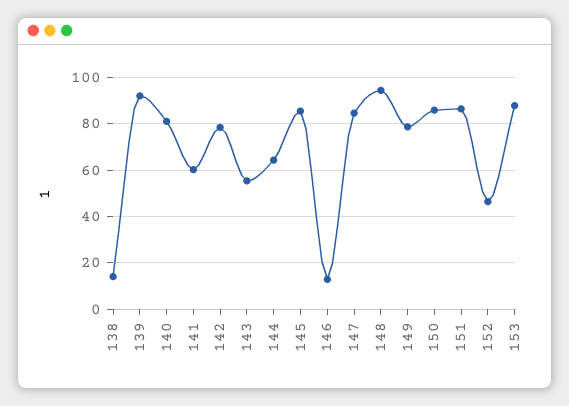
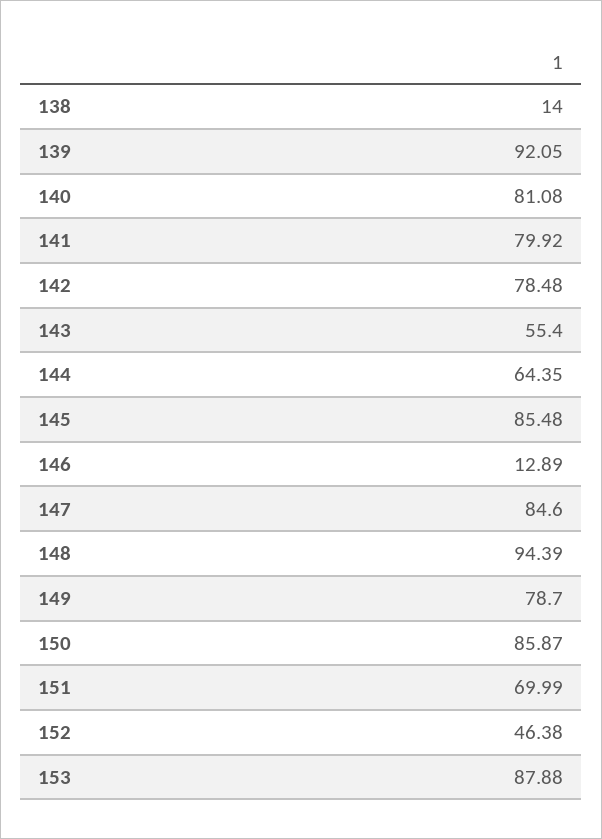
141: 60 -> 79.92
151: 85 -> 69.99

